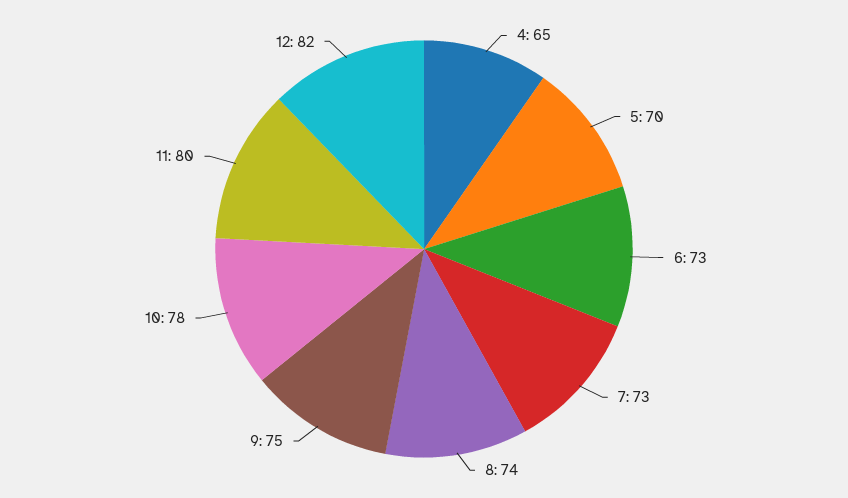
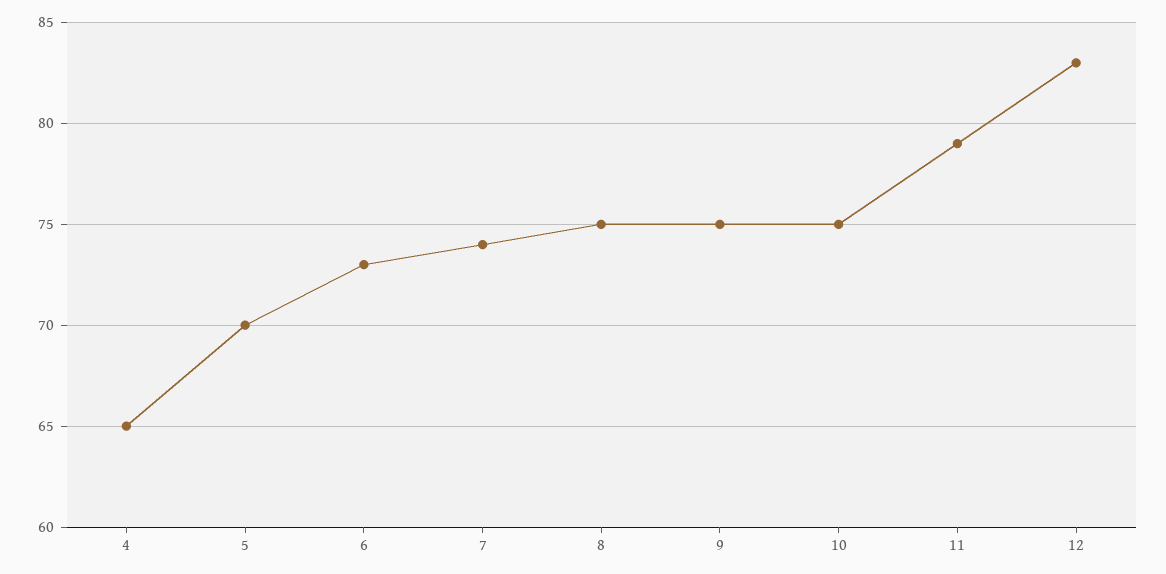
7: 73 -> 74
8: 74 -> 75
10: 78 -> 75
11: 80 -> 79
12: 82 -> 83

